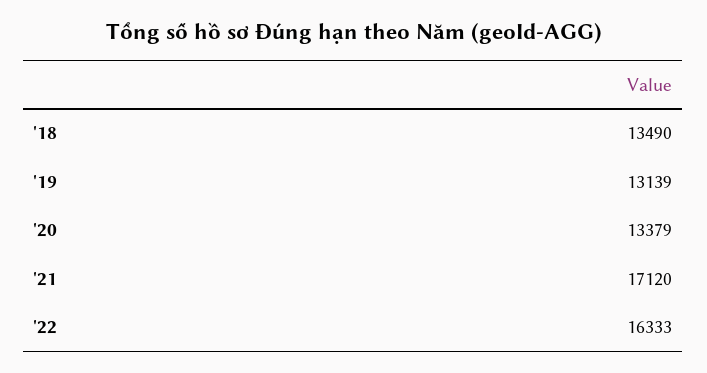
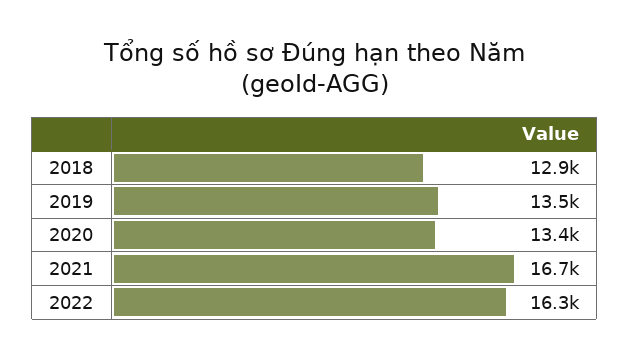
'18: 13490 -> 12900
'19: 13139 -> 13500
'21: 17120 -> 16700

